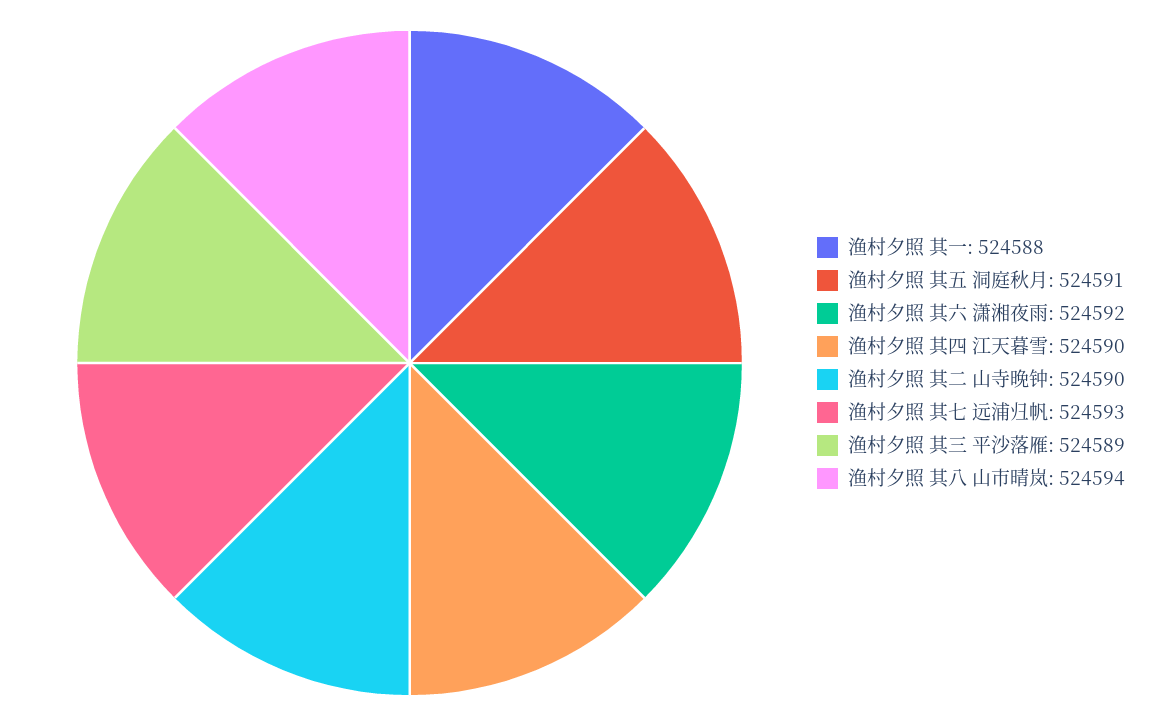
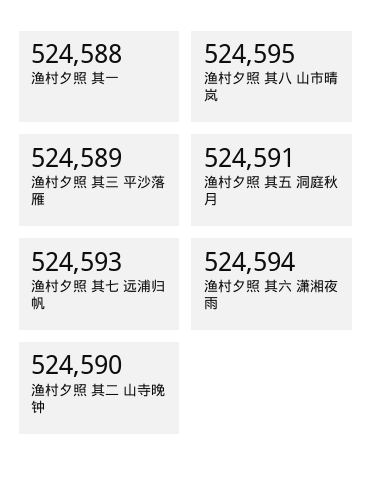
渔村夕照 其六 潇湘夜雨: 524592 -> 524594
渔村夕照 其四 江天暮雪: 524590 -> none
渔村夕照 其八 山市晴岚: 524594 -> 524595

